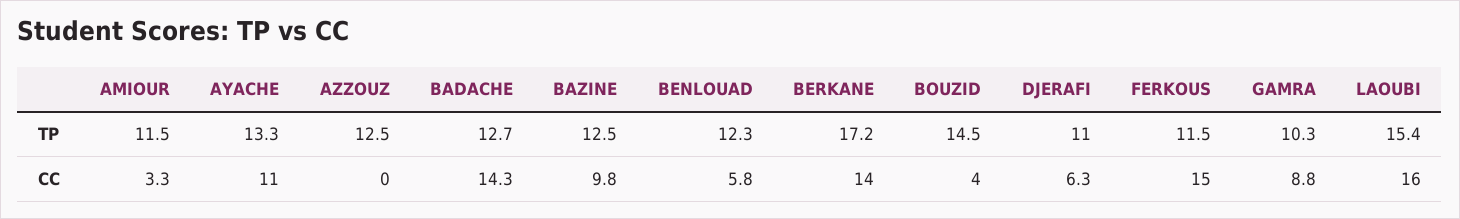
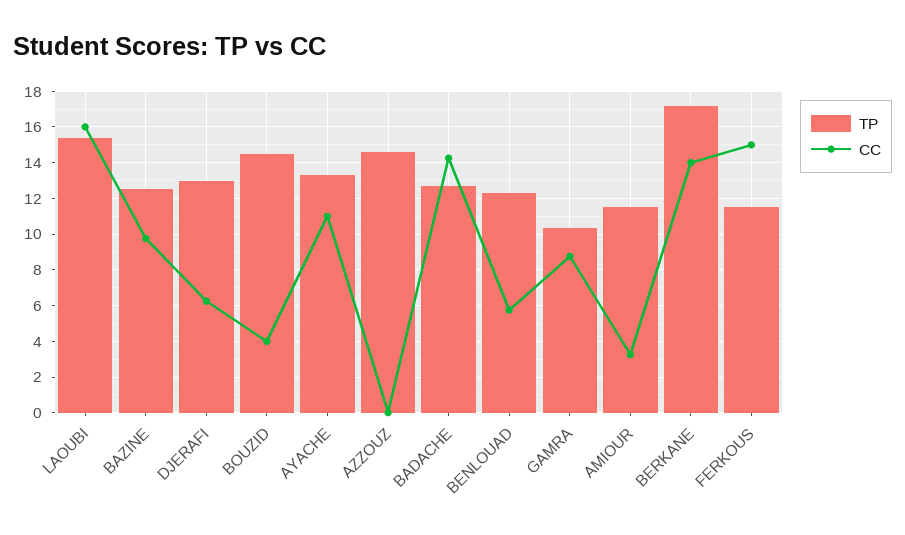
TP, AZZOUZ: 12.5 -> 14.5
TP, DJERAFI: 11 -> 13

